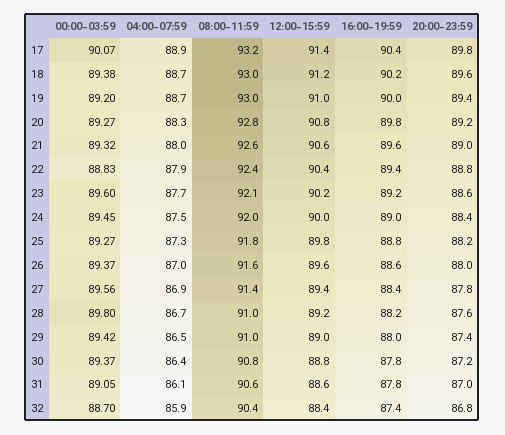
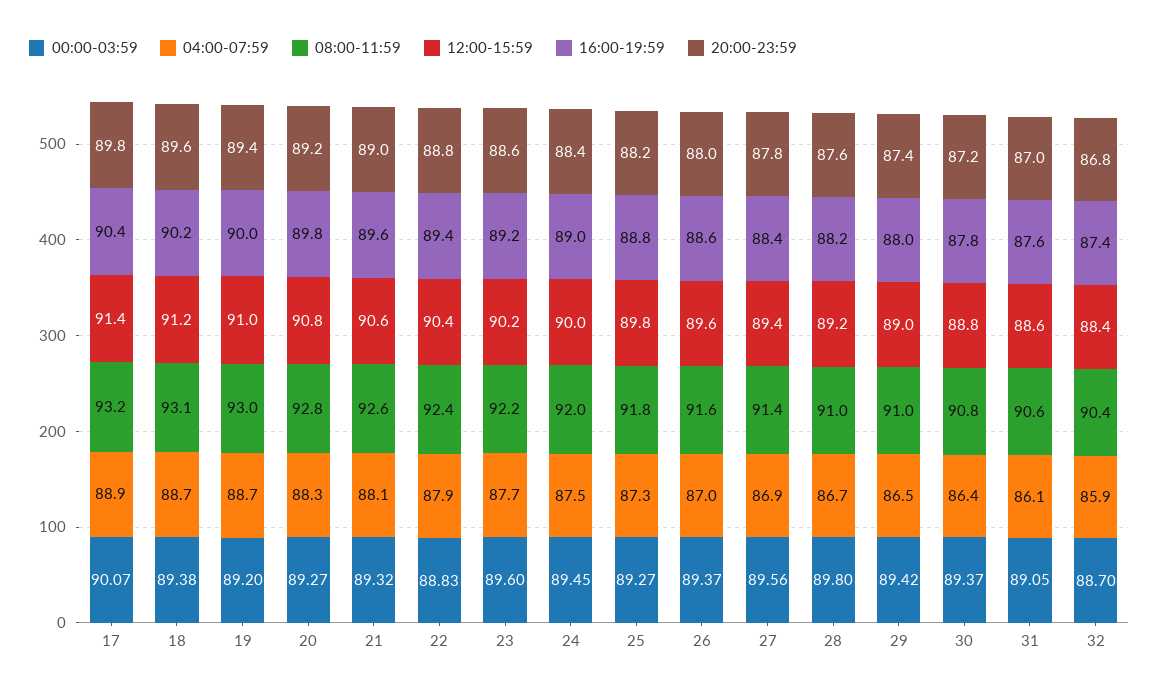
08:00-11:59, 18: 93 -> 93.1
04:00-07:59, 21: 88 -> 88.1
08:00-11:59, 23: 92.1 -> 92.2
16:00-19:59, 31: 87.8 -> 87.6

